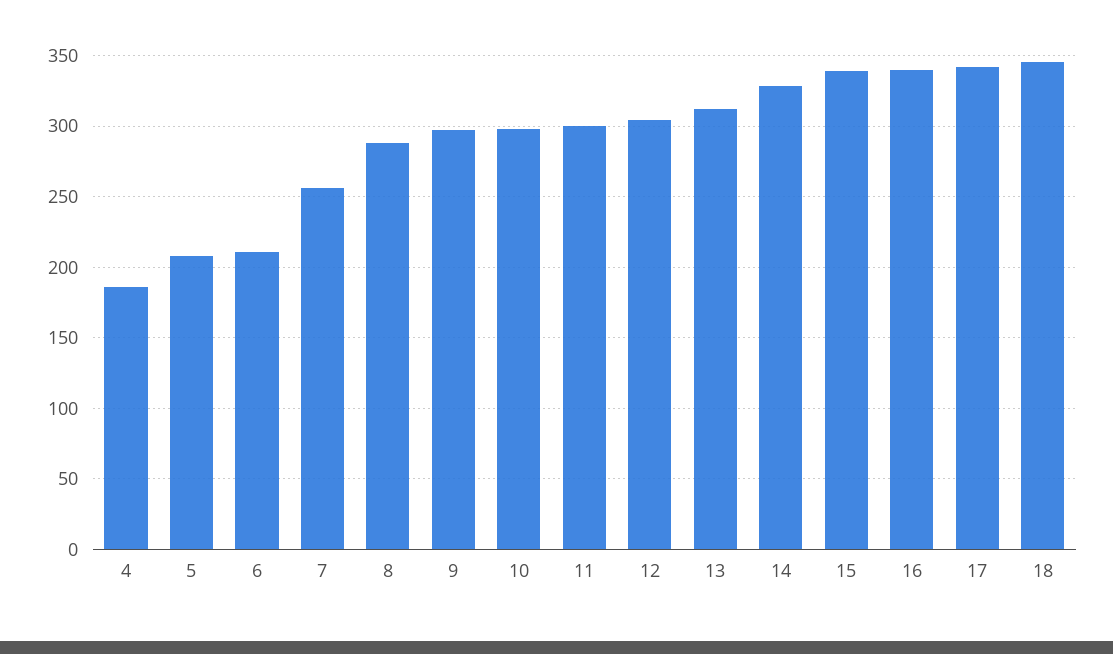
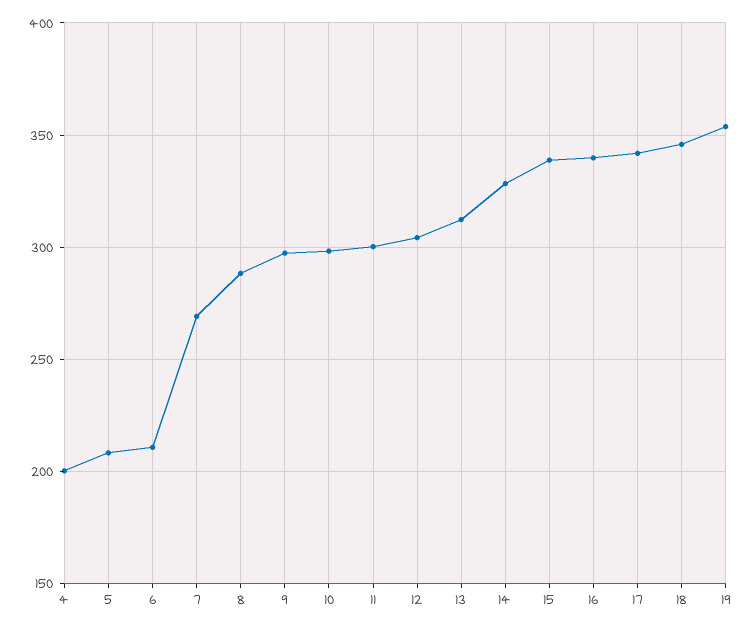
4: 185 -> 200
7: 255 -> 270
19: none -> 355

